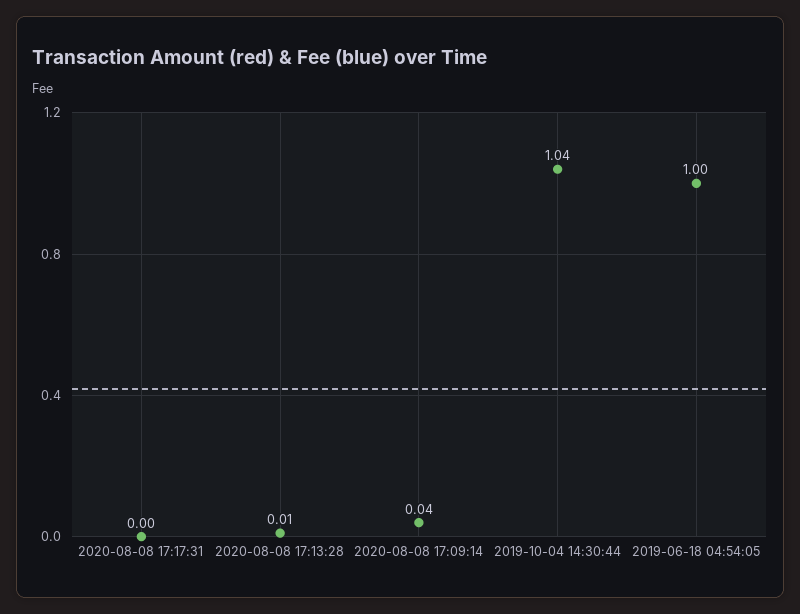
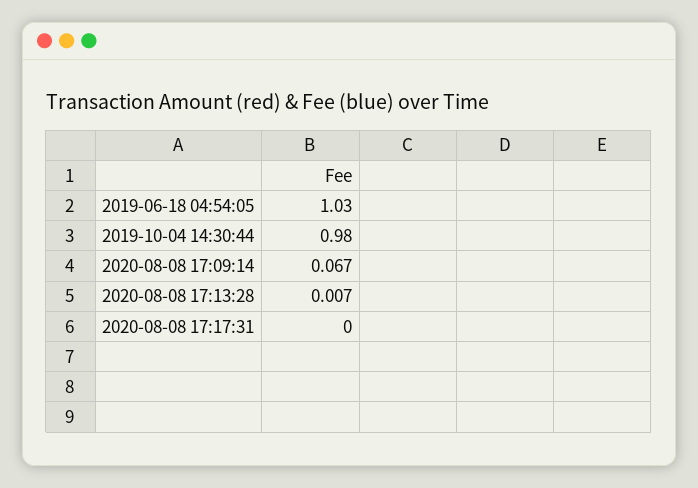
2020-08-08 17:09:14: 0.04 -> 0.067
2019-10-04 14:30:44: 1.04 -> 0.98
2019-06-18 04:54:05: 1 -> 1.03

